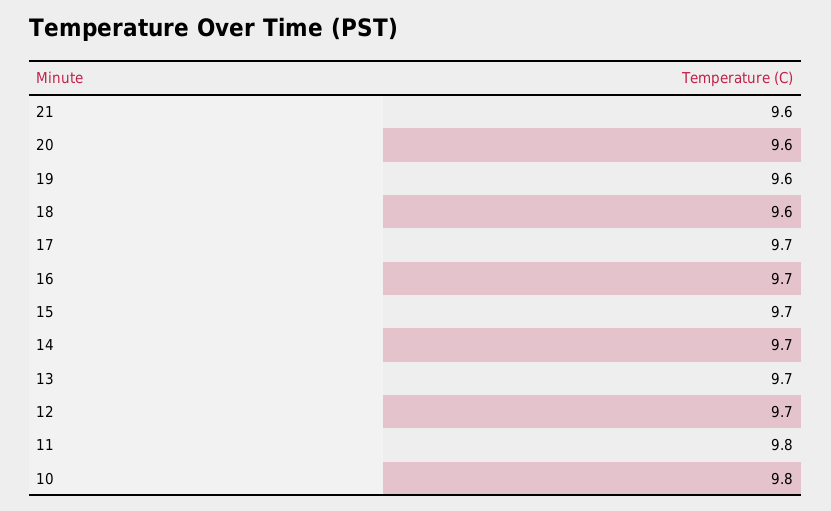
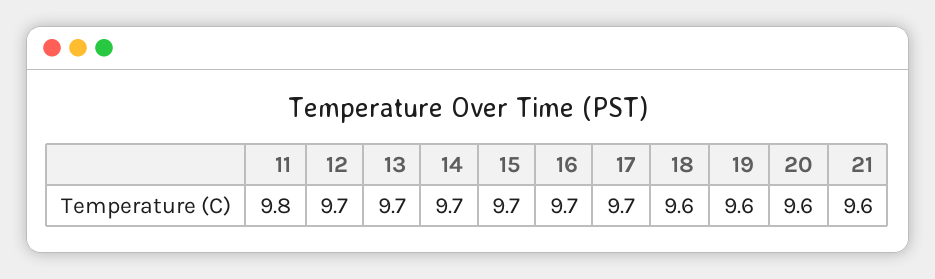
10: 9.8 -> none

